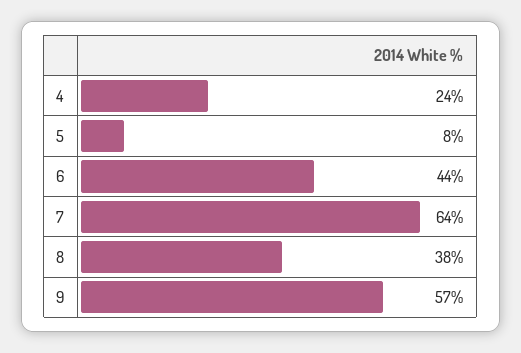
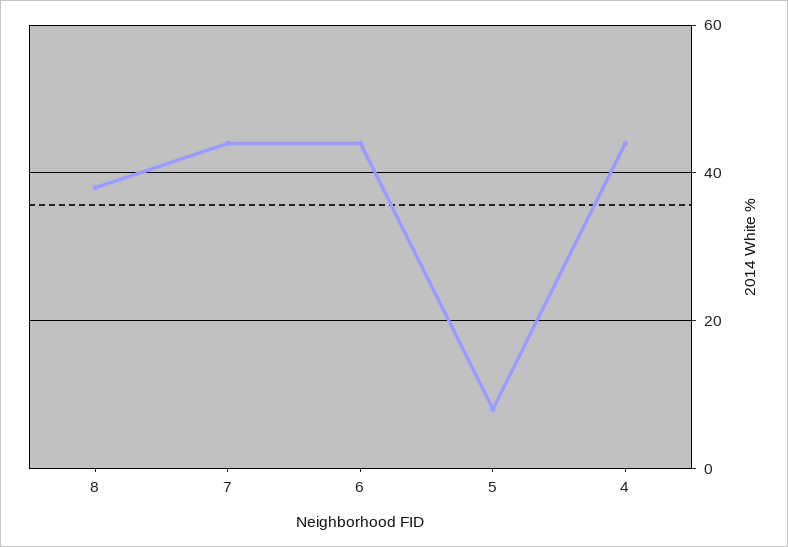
4: 24 -> 45
7: 64 -> 45
9: 57 -> none

